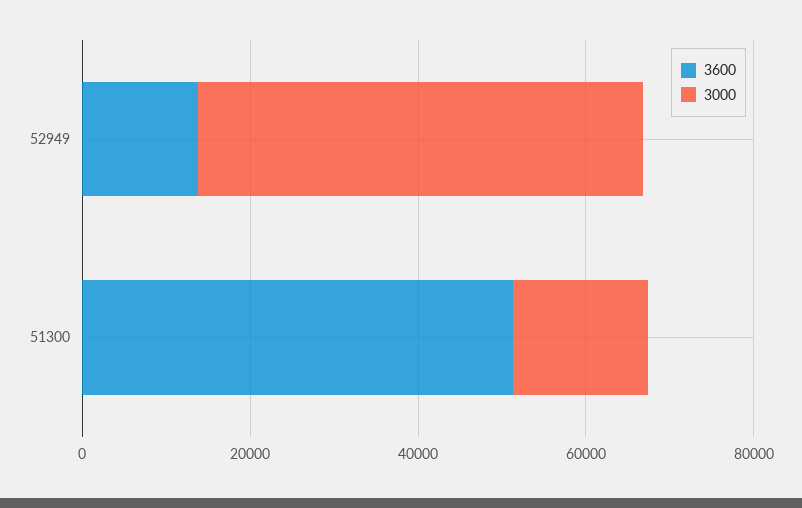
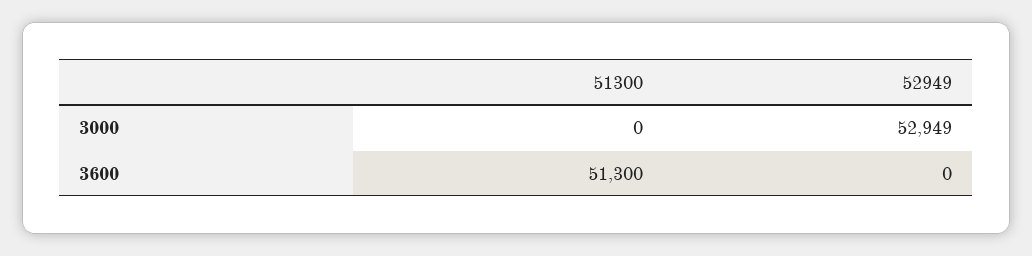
3600, 52949: 15000 -> 0
3000, 51300: 15000 -> 0

